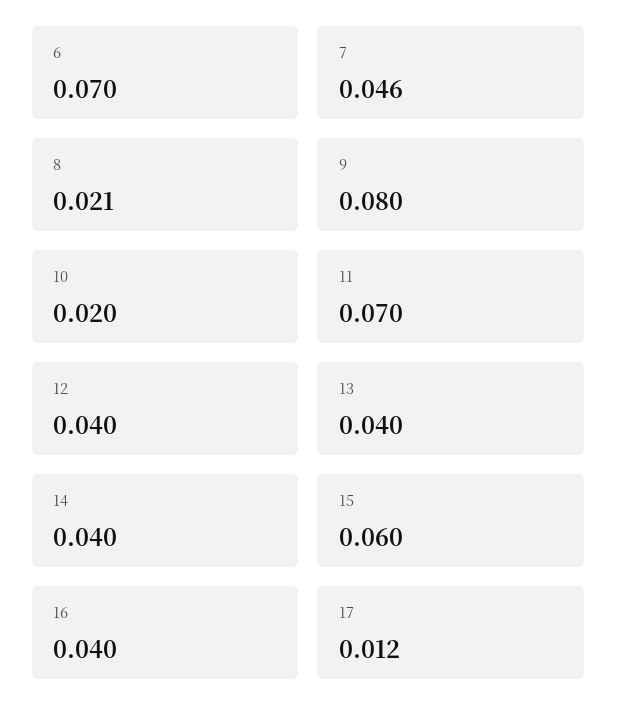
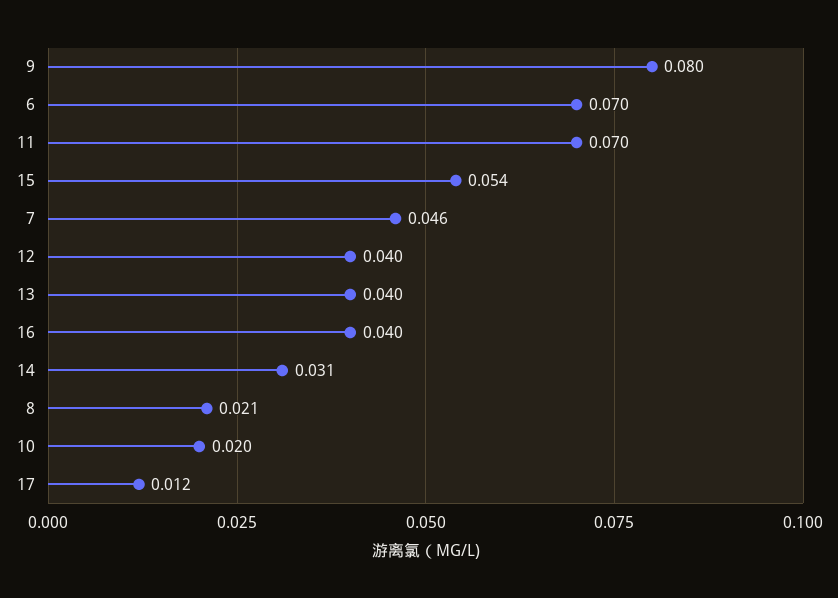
14: 0.04 -> 0.031
15: 0.06 -> 0.054

